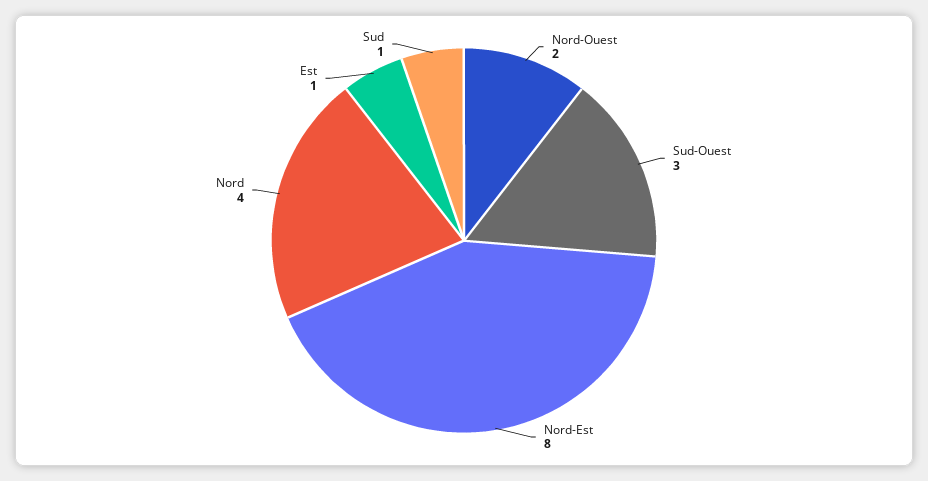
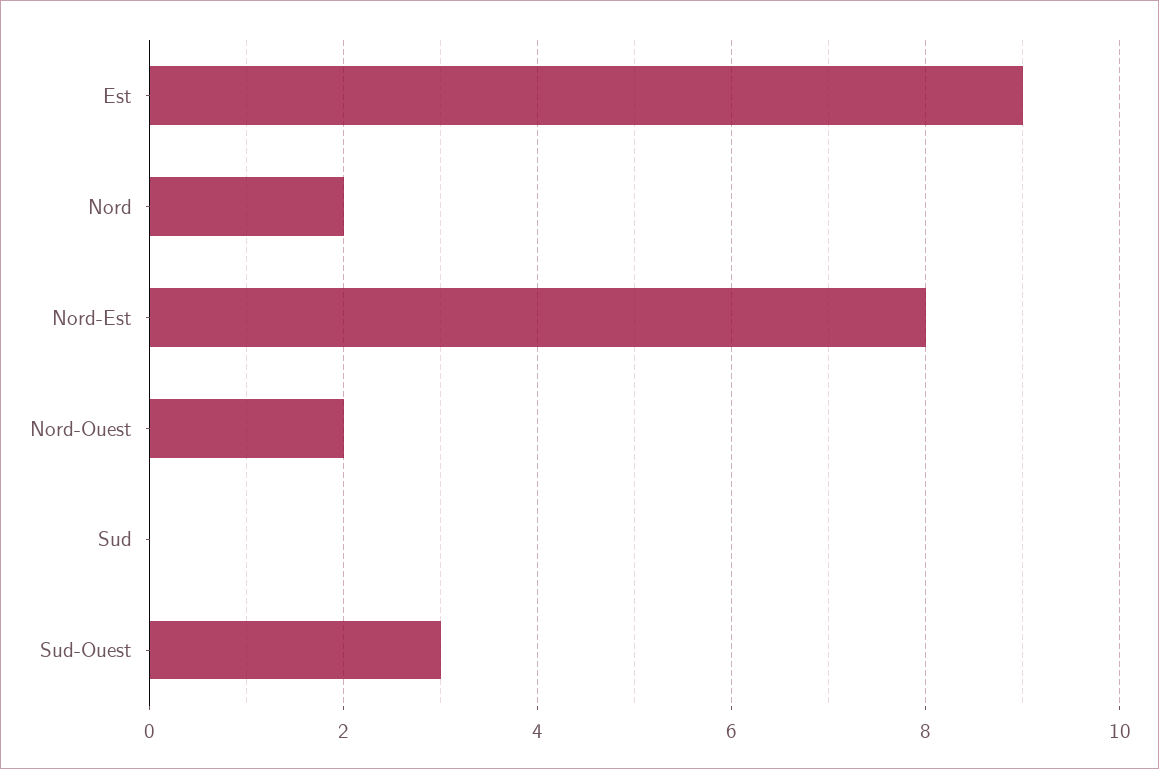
Nord: 4 -> 2
Est: 1 -> 9
Sud: 1 -> 0

